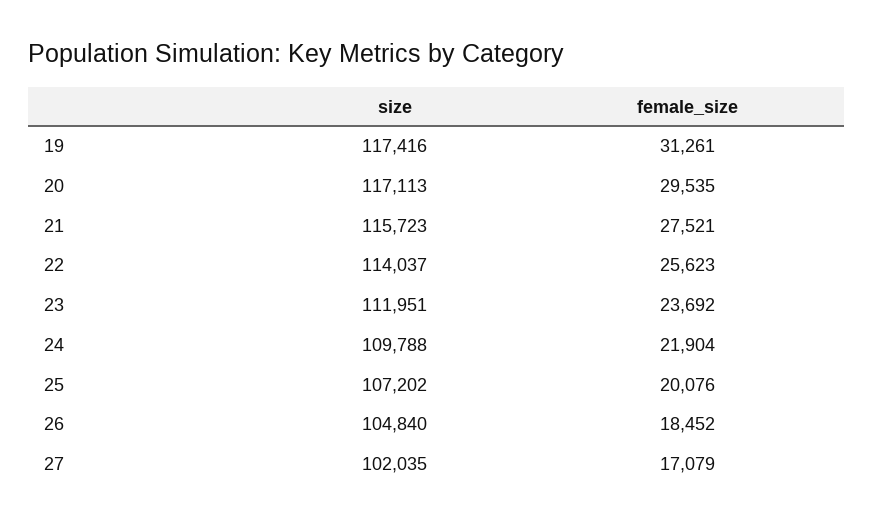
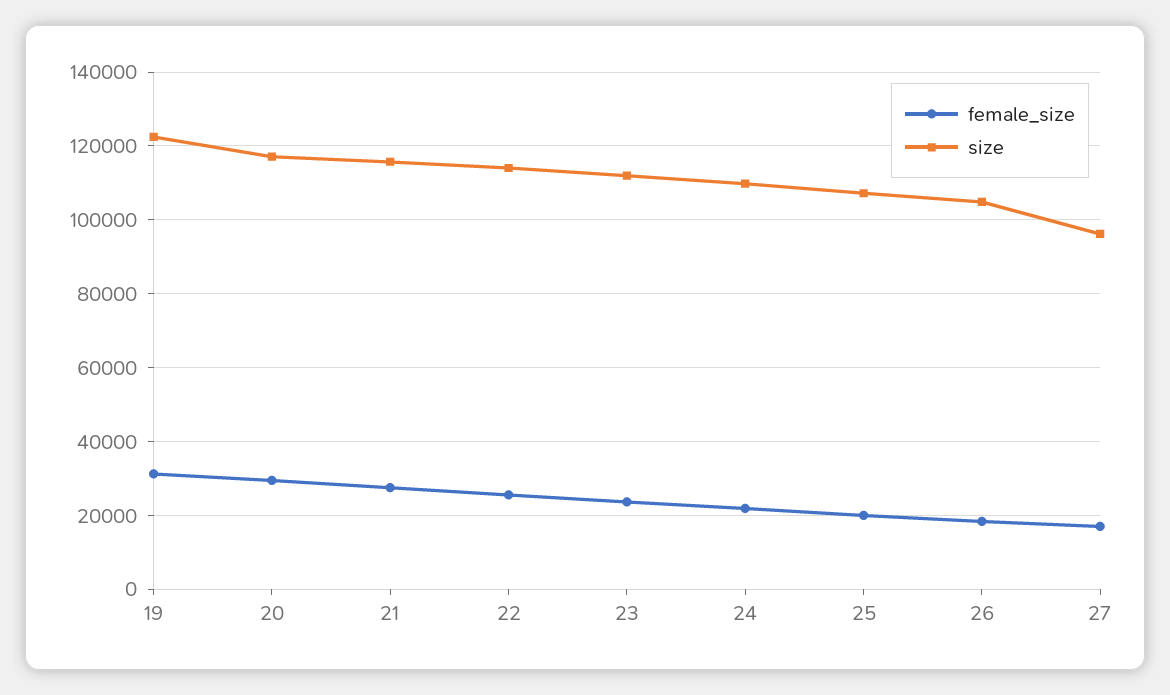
size, 19: 117416 -> 122000
size, 27: 102035 -> 96000

